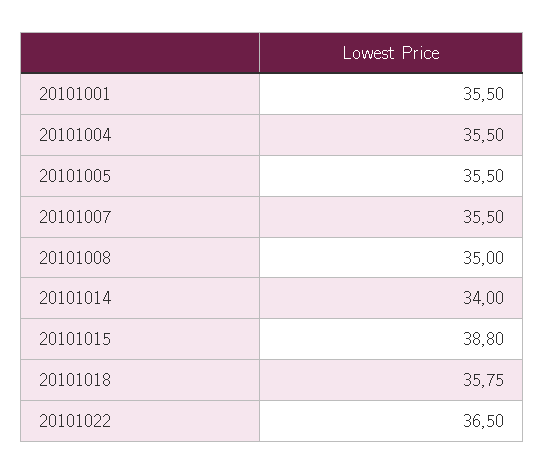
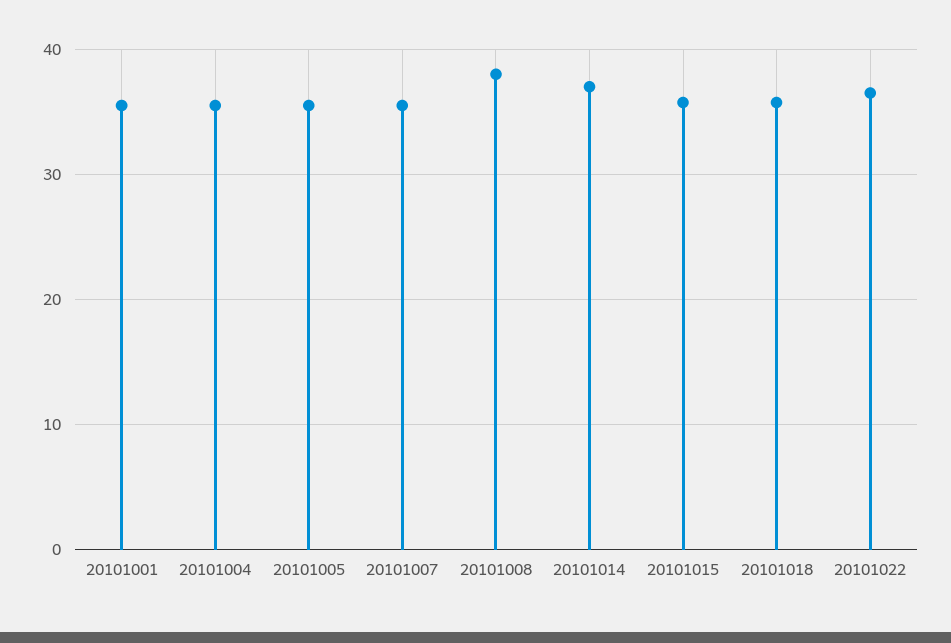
20101008: 35 -> 38
20101014: 34 -> 37
20101015: 38.8 -> 36

